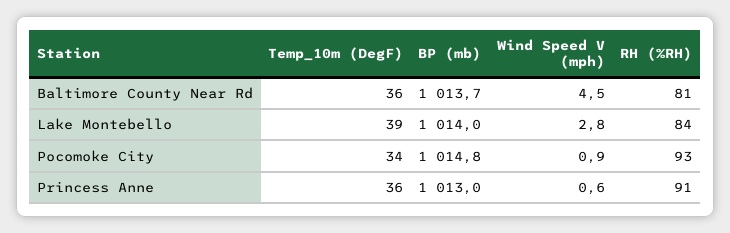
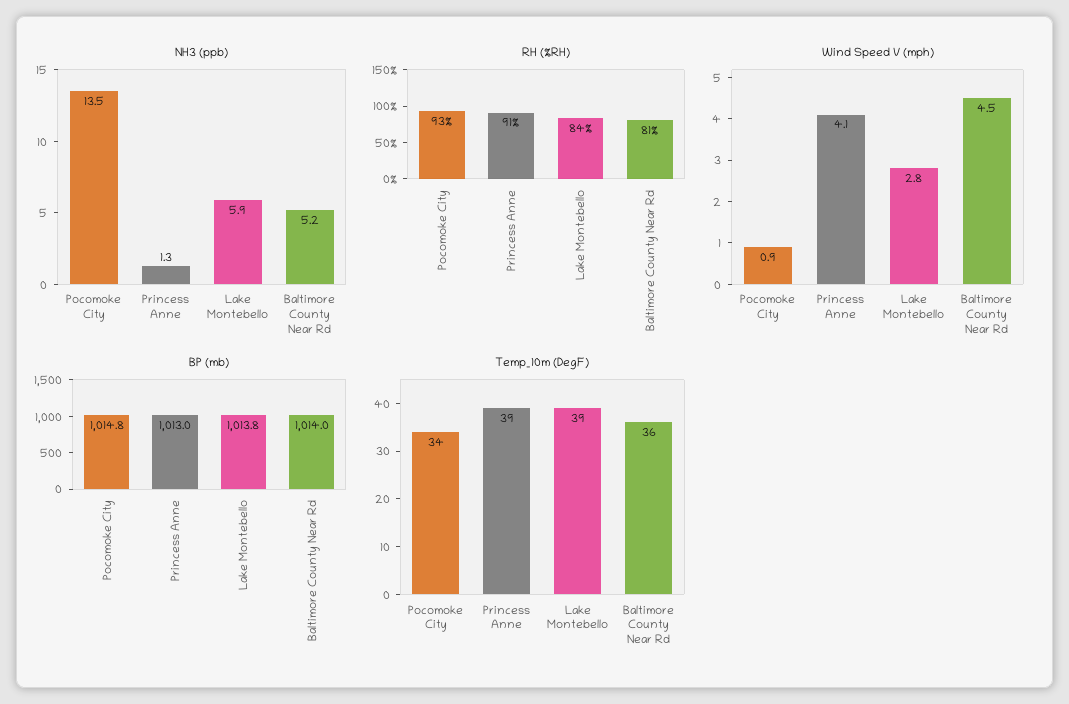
BP (mb), Baltimore County Near Rd: 1013.7 -> 1014
BP (mb), Lake Montebello: 1014 -> 1013.8
Temp_10m (DegF), Princess Anne: 36 -> 39
Wind Speed V (mph), Princess Anne: 0.6 -> 4.1
NH3 (ppb), Pocomoke City: none -> 13.5
NH3 (ppb), Princess Anne: none -> 1.3
NH3 (ppb), Lake Montebello: none -> 5.9
NH3 (ppb), Baltimore County Near Rd: none -> 5.2

